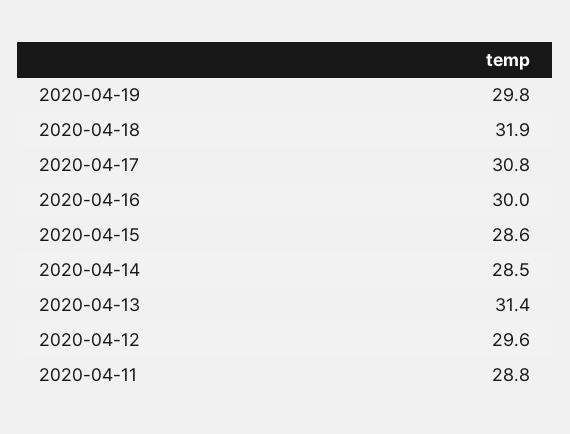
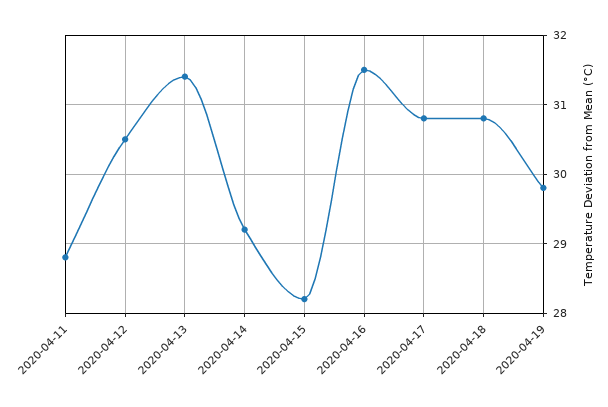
2020-04-18: 31.9 -> 30.8
2020-04-16: 30 -> 31.5
2020-04-15: 28.6 -> 28.2
2020-04-14: 28.5 -> 29.2
2020-04-12: 29.6 -> 30.5

